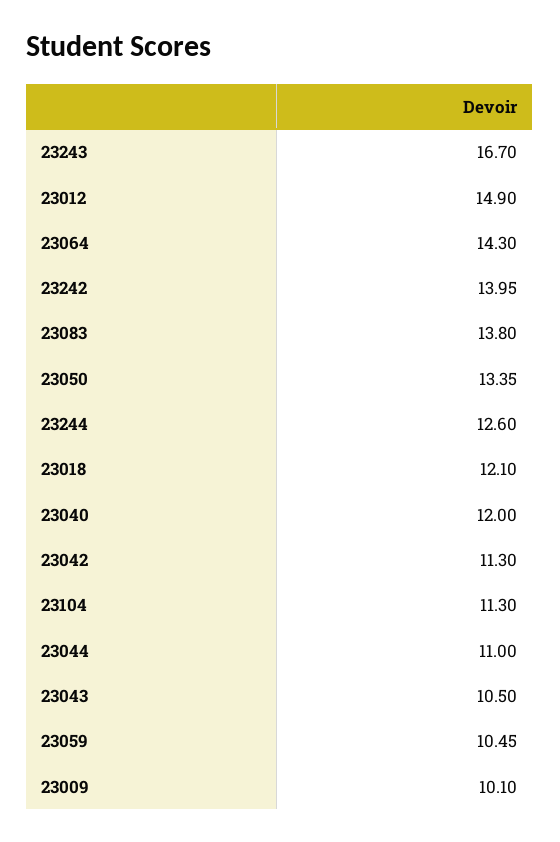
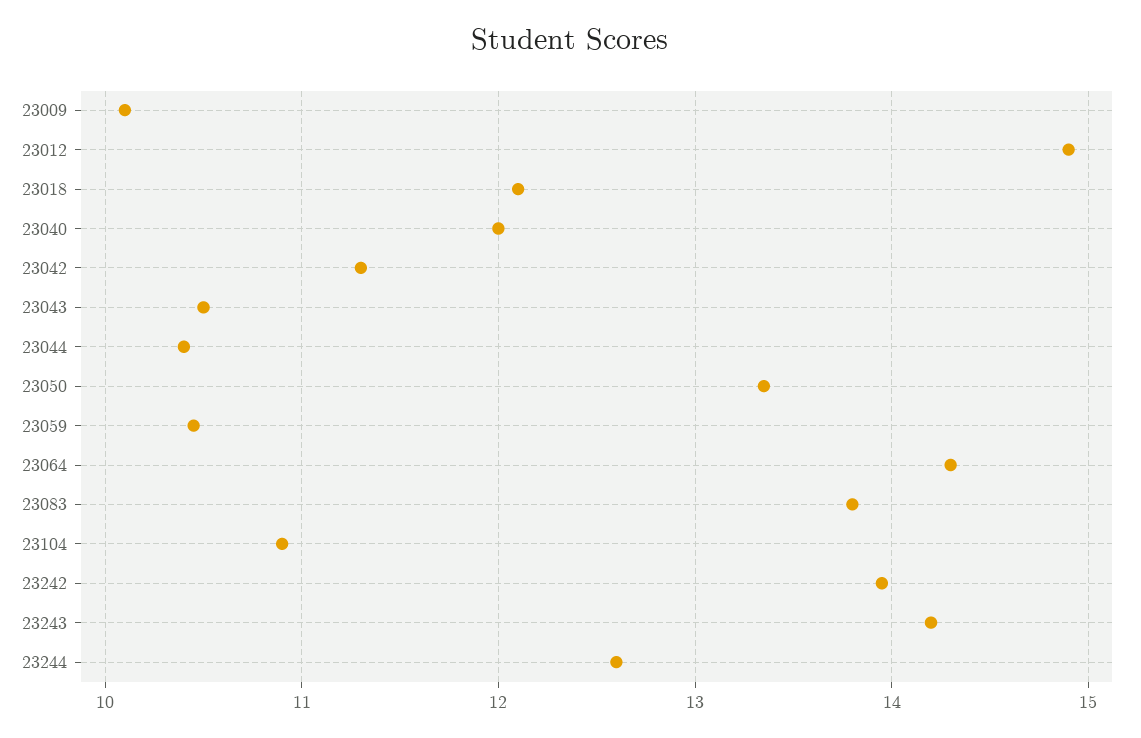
23243: 16.7 -> 14.2
23104: 11.3 -> 10.9
23044: 11 -> 10.4

